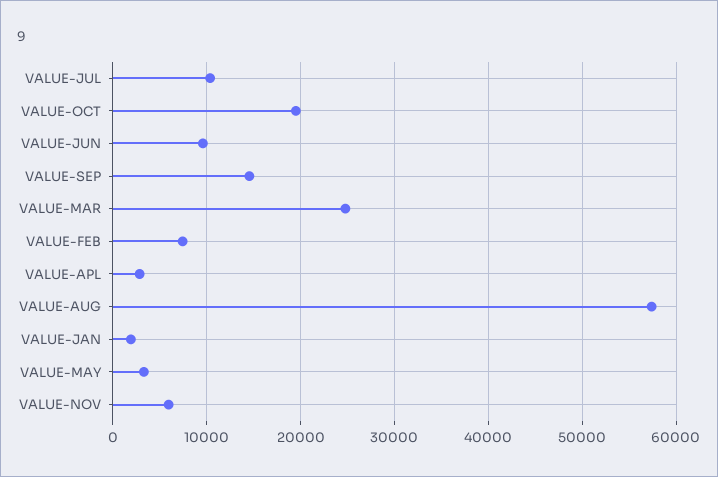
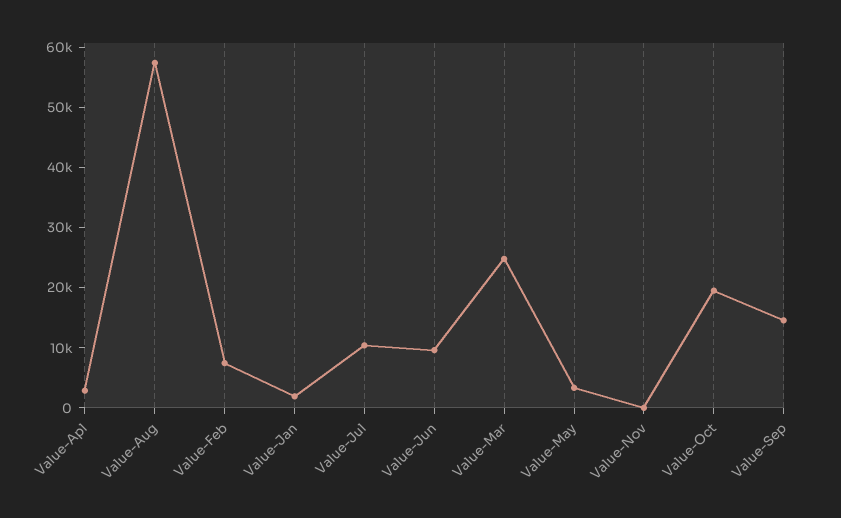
VALUE-NOV: 6000 -> 0

